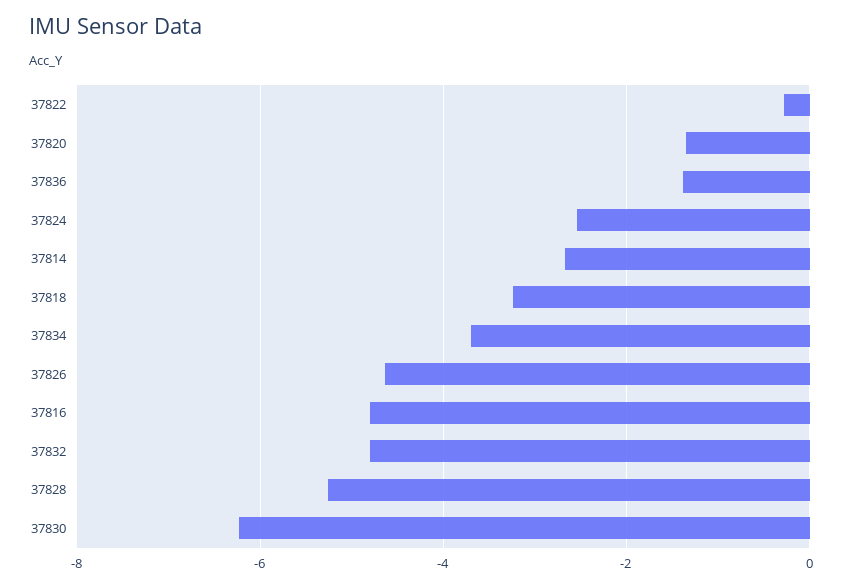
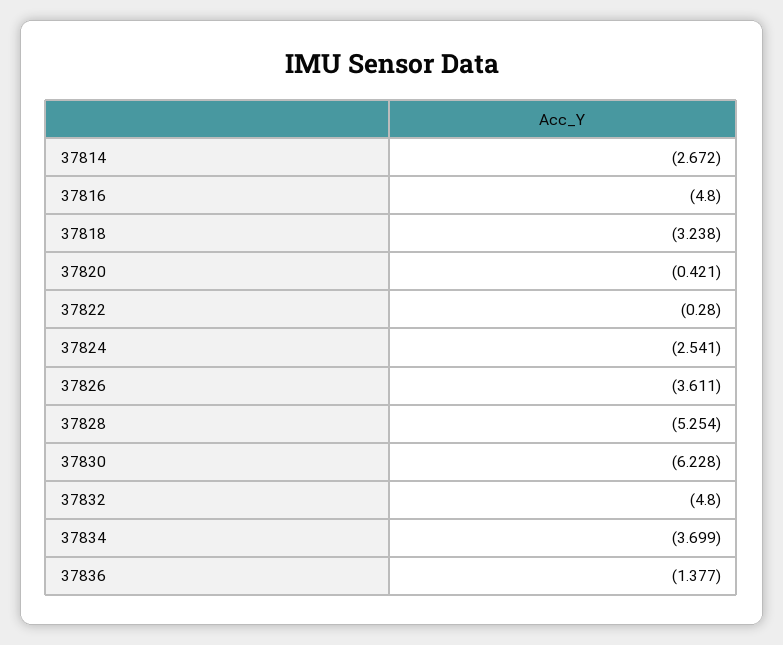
37820: -1.4 -> -0.421
37826: -4.6 -> -3.611

